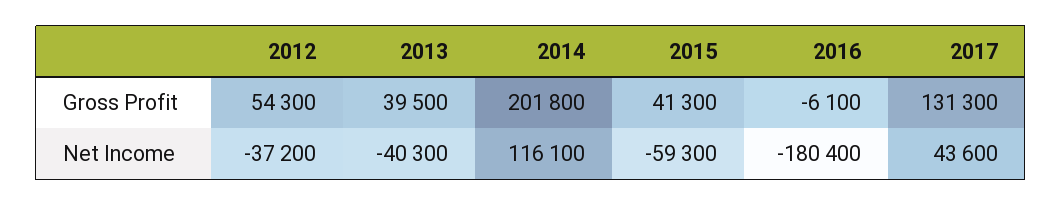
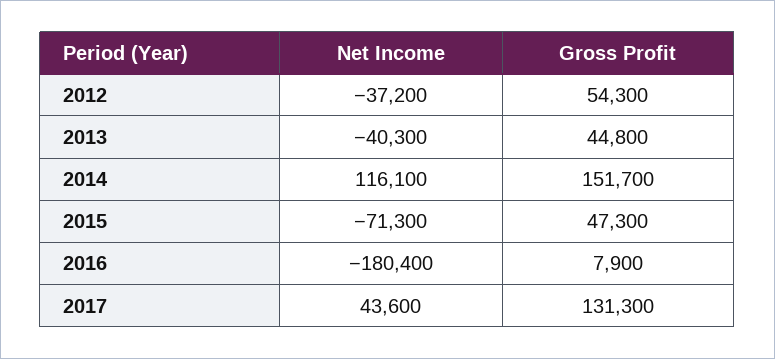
2013, Gross Profit: 39500 -> 44800
2014, Gross Profit: 201800 -> 151700
2015, Gross Profit: 41300 -> 47300
2016, Gross Profit: -6100 -> 7900
2015, Net Income: -59300 -> -71300

